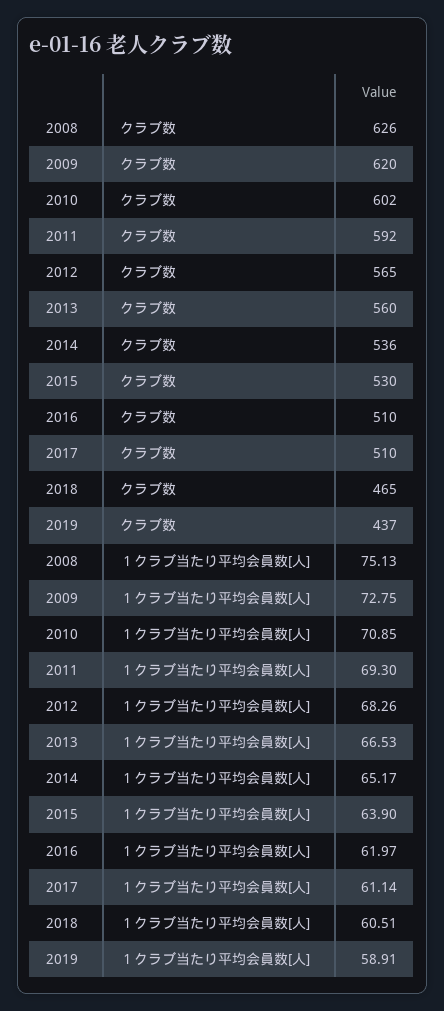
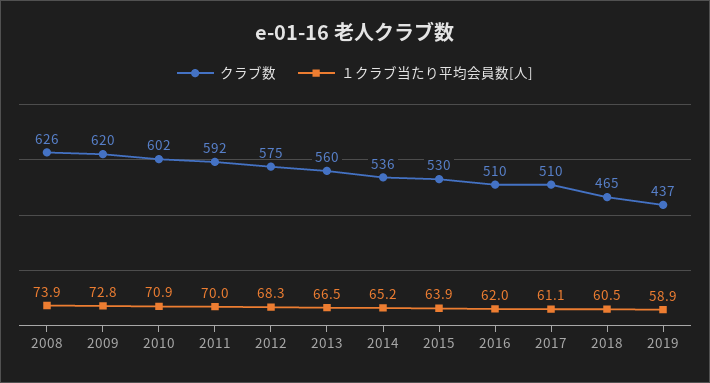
クラブ数, 2012: 565 -> 575
１クラブ当たり平均会員数[人], 2008: 75.13 -> 73.9
１クラブ当たり平均会員数[人], 2011: 69.3 -> 70

